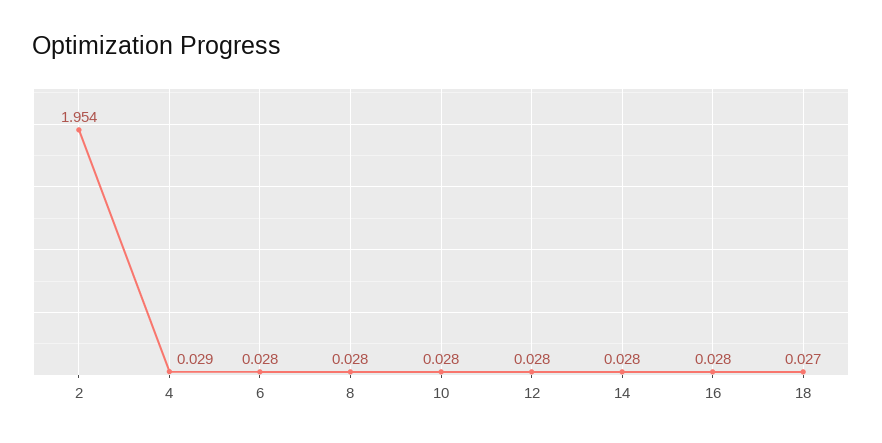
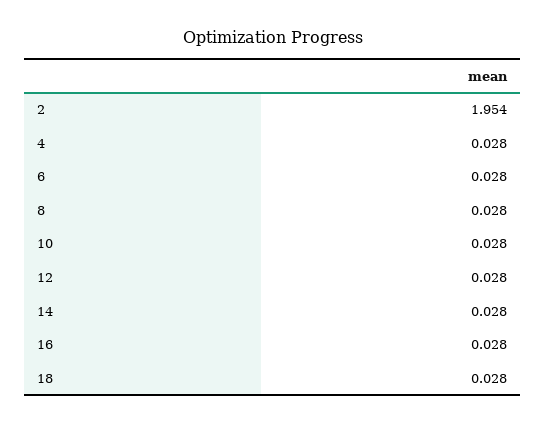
4: 0.029 -> 0.028
18: 0.027 -> 0.028

